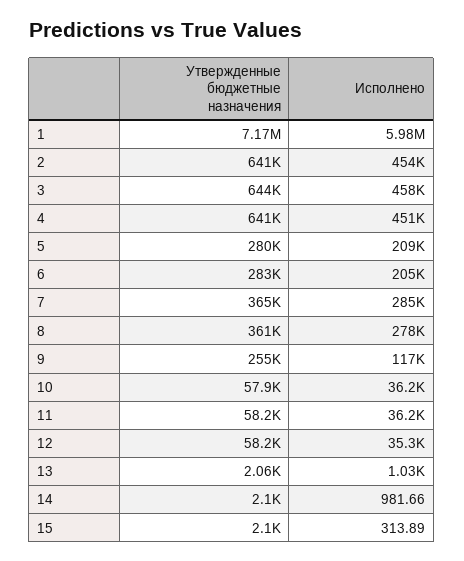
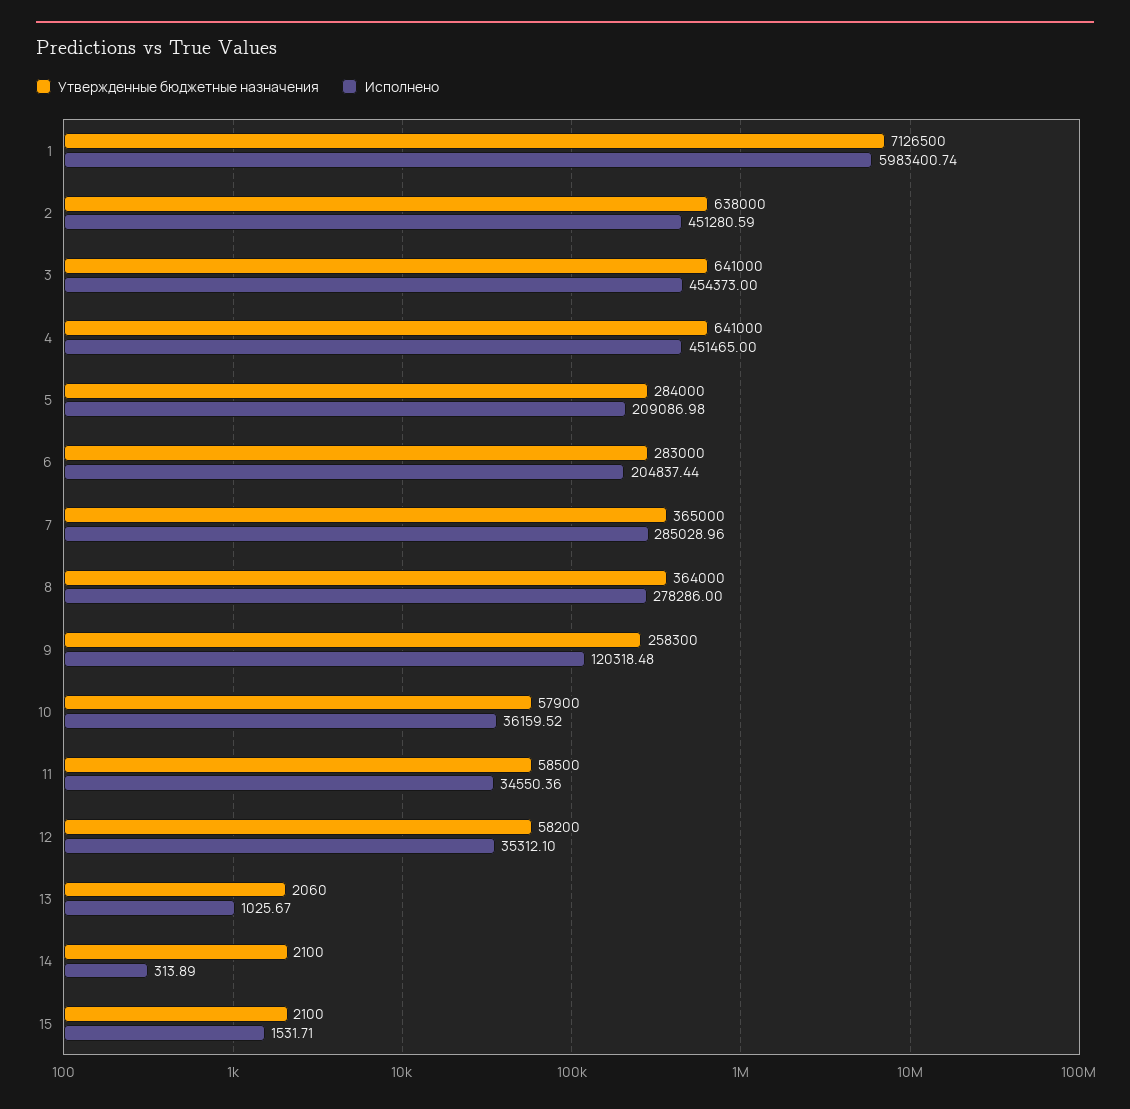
Утвержденные бюджетные назначения, 1: 7170000 -> 7126500
Утвержденные бюджетные назначения, 2: 641000 -> 638000
Исполнено, 2: 454000 -> 451280.59
Утвержденные бюджетные назначения, 3: 644000 -> 641000
Исполнено, 3: 458000 -> 454373
Утвержденные бюджетные назначения, 5: 280000 -> 284000
Утвержденные бюджетные назначения, 8: 361000 -> 364000
Утвержденные бюджетные назначения, 9: 255000 -> 258300
Исполнено, 9: 117000 -> 120318.48
Утвержденные бюджетные назначения, 11: 58200 -> 58500
Исполнено, 11: 36200 -> 34550.36
Исполнено, 14: 981.66 -> 313.89
Исполнено, 15: 313.89 -> 1531.71

